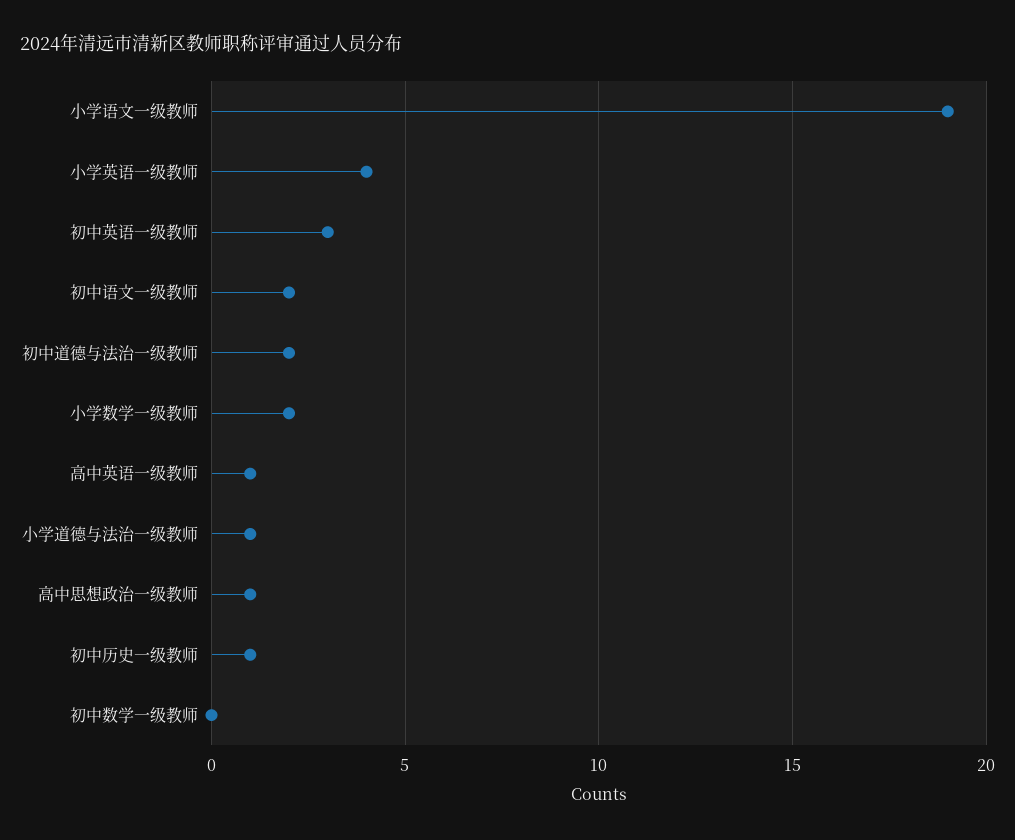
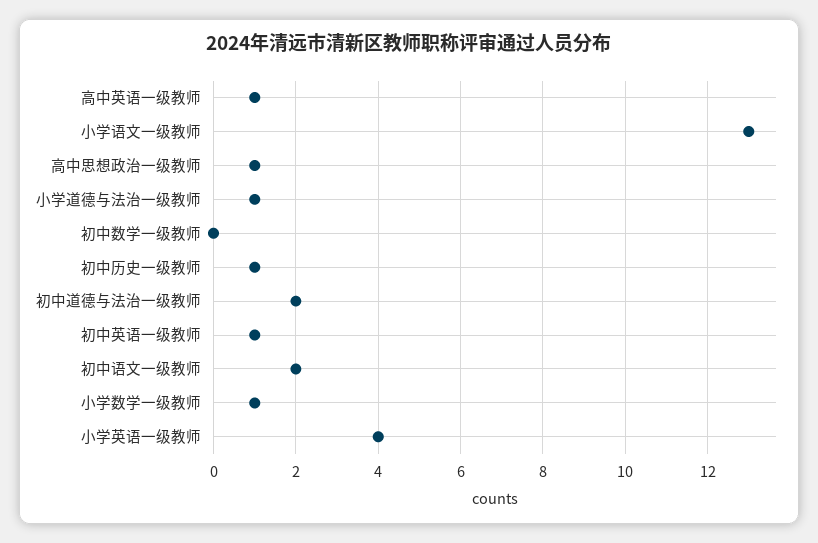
小学语文一级教师: 19 -> 13
初中英语一级教师: 3 -> 1
小学数学一级教师: 2 -> 1

